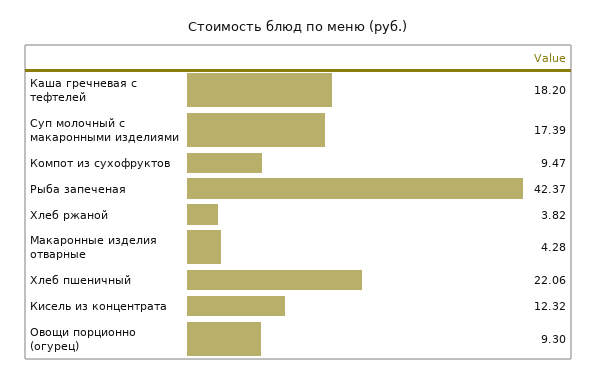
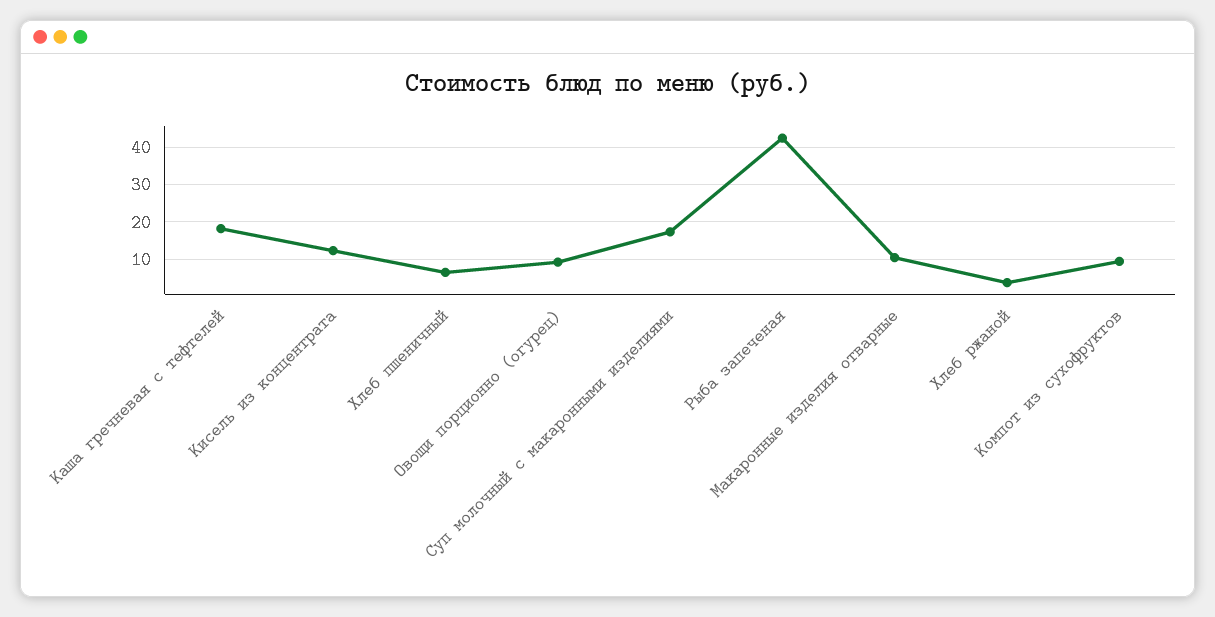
Макаронные изделия отварные: 4.28 -> 10
Хлеб пшеничный: 22.06 -> 6

